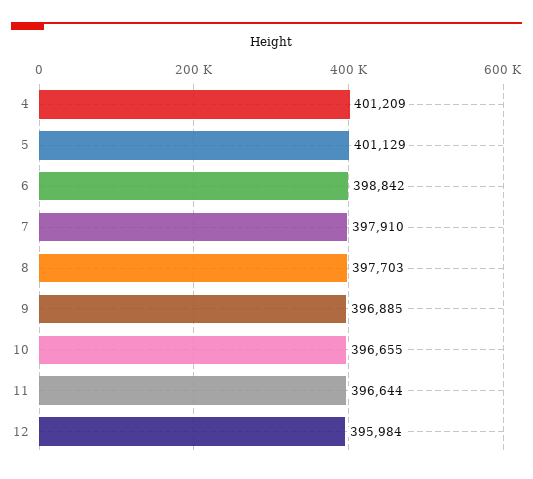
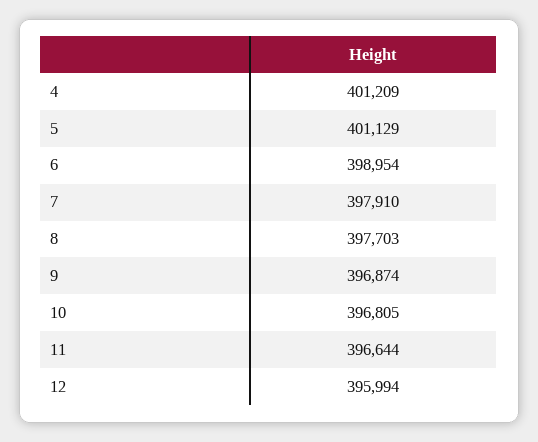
6: 398842 -> 398954
9: 396885 -> 396874
10: 396655 -> 396805
12: 395984 -> 395994

